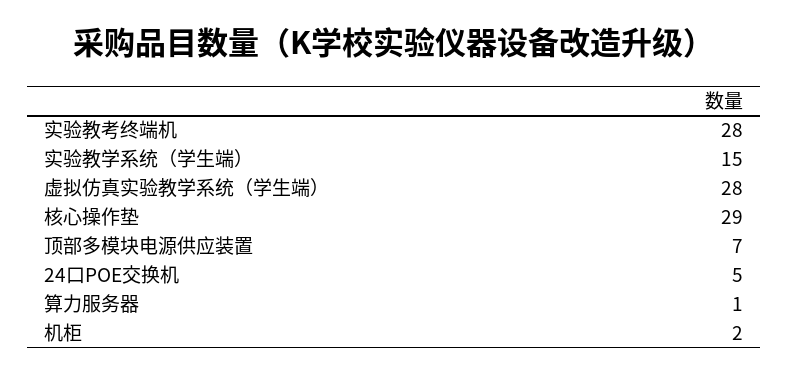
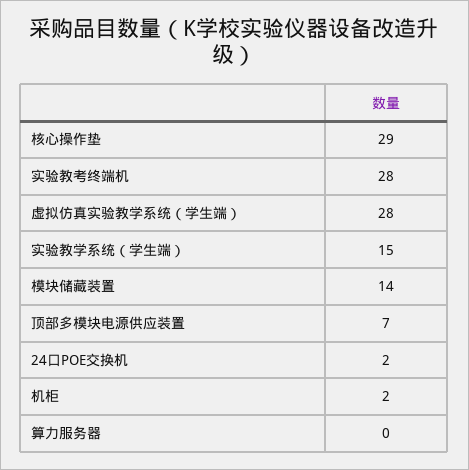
24口POE交换机: 5 -> 2
算力服务器: 1 -> 0
模块储藏装置: none -> 14

